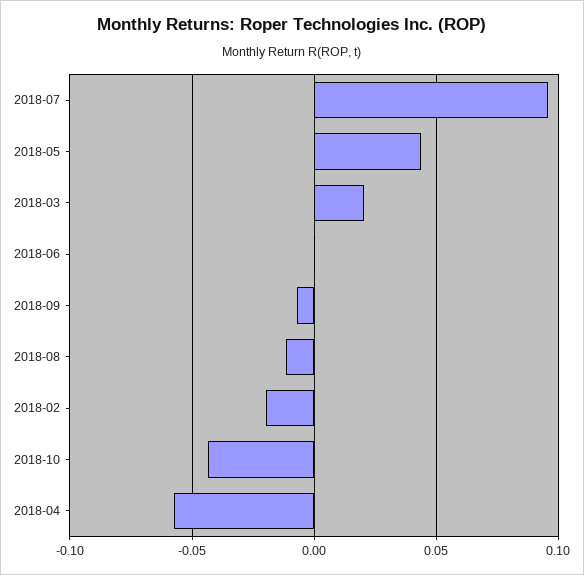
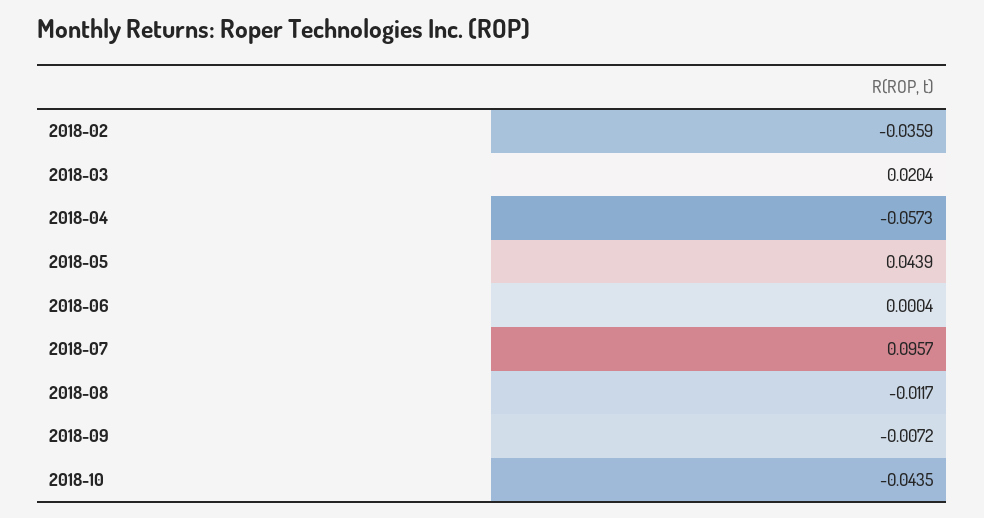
2018-02: -0.02 -> -0.0359

